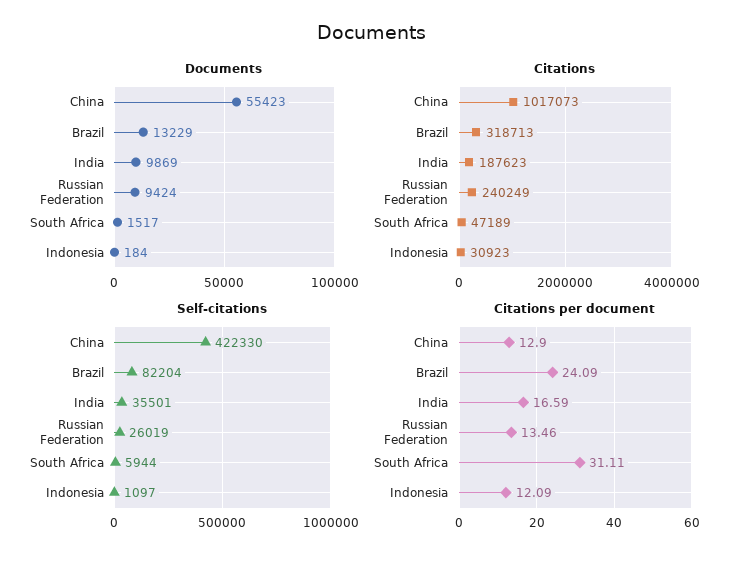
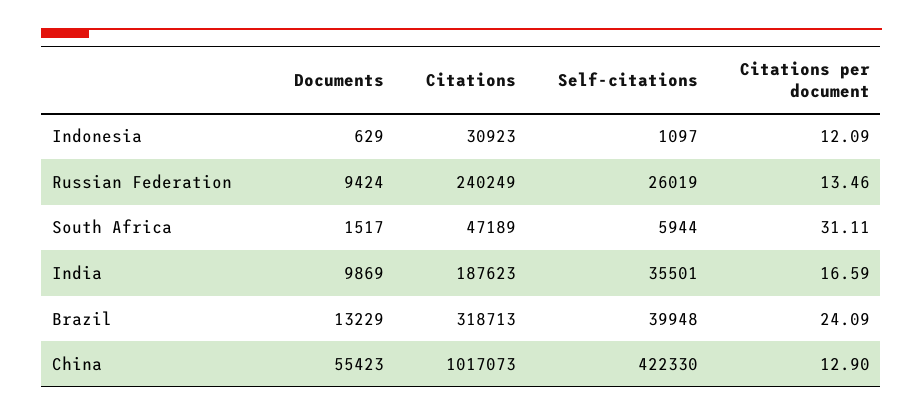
Documents, Indonesia: 184 -> 629
Self-citations, Brazil: 82204 -> 39948

